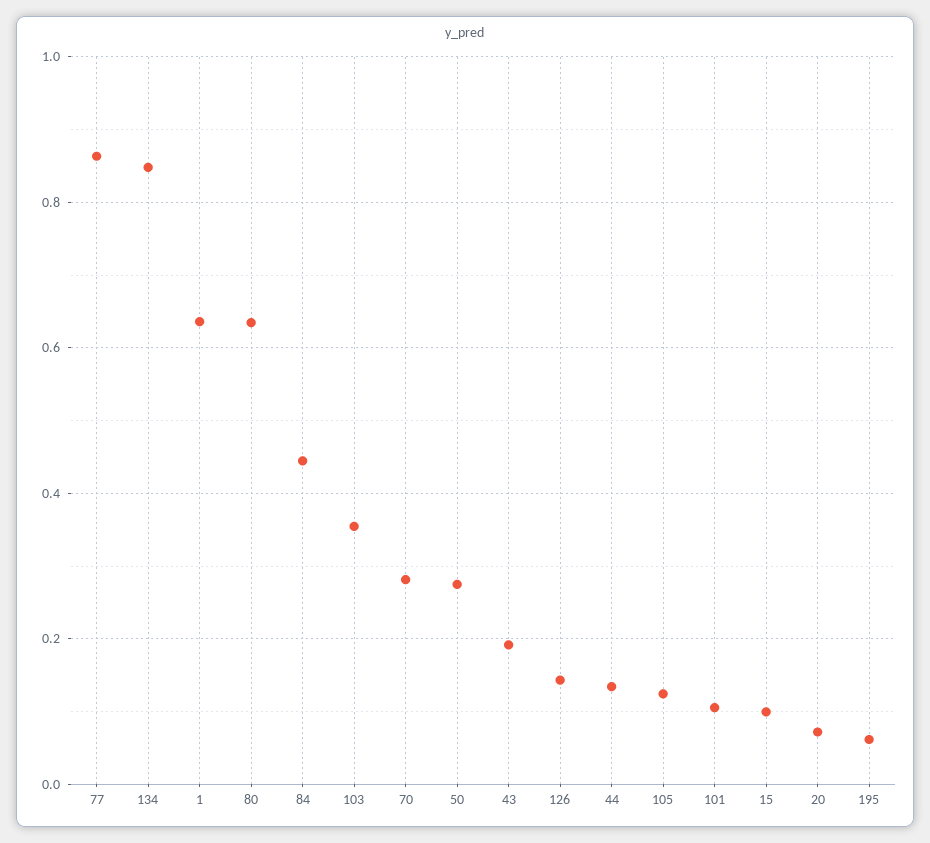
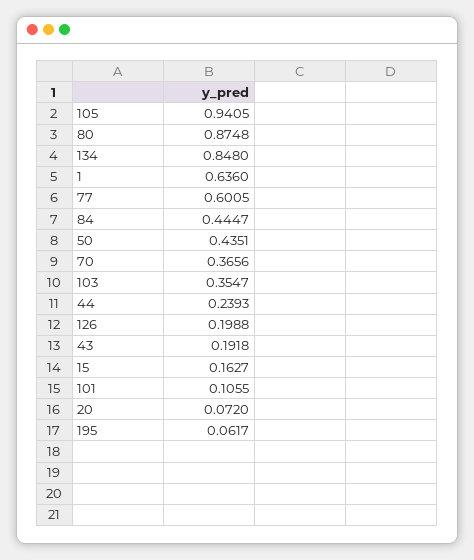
77: 0.86 -> 0.6005
80: 0.64 -> 0.8748
70: 0.28 -> 0.3656
50: 0.28 -> 0.4351
126: 0.14 -> 0.1988
44: 0.14 -> 0.2393
105: 0.12 -> 0.9405
15: 0.1 -> 0.1627

